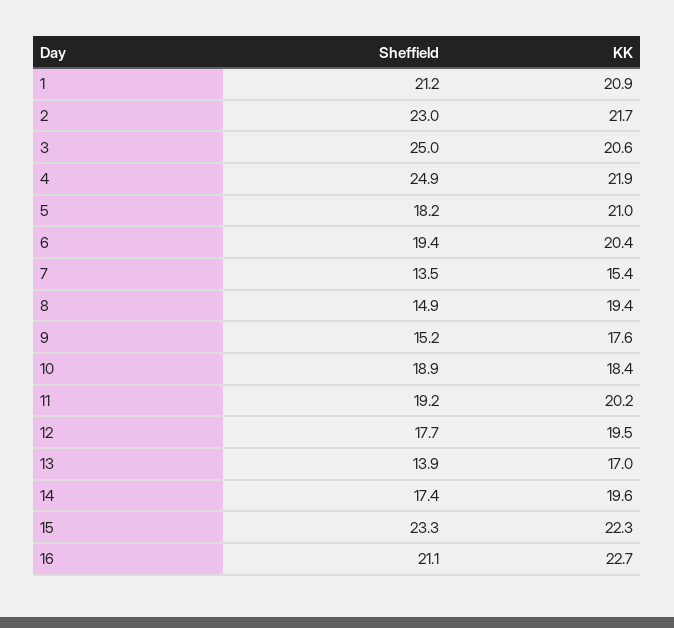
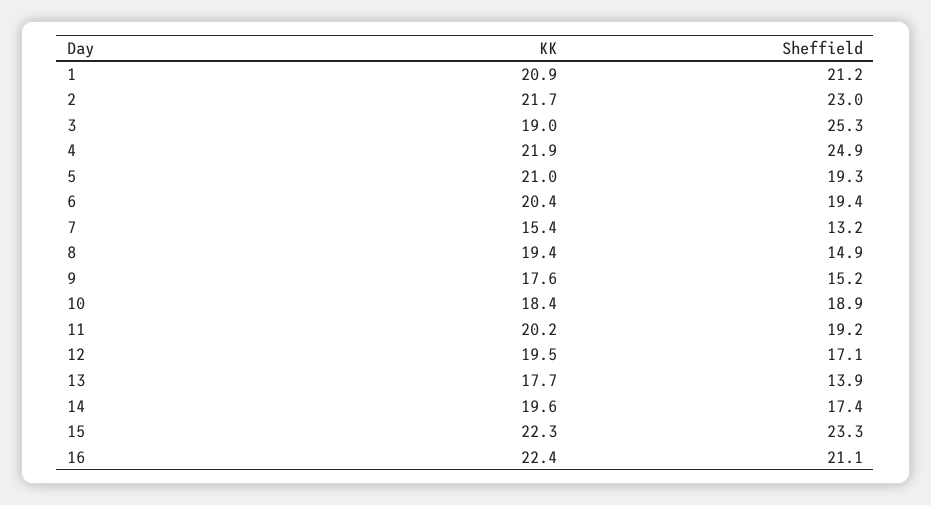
Sheffield, 3: 25 -> 25.3
KK, 3: 20.6 -> 19
Sheffield, 5: 18.2 -> 19.3
Sheffield, 7: 13.5 -> 13.2
Sheffield, 12: 17.7 -> 17.1
KK, 13: 17 -> 17.7
KK, 16: 22.7 -> 22.4

